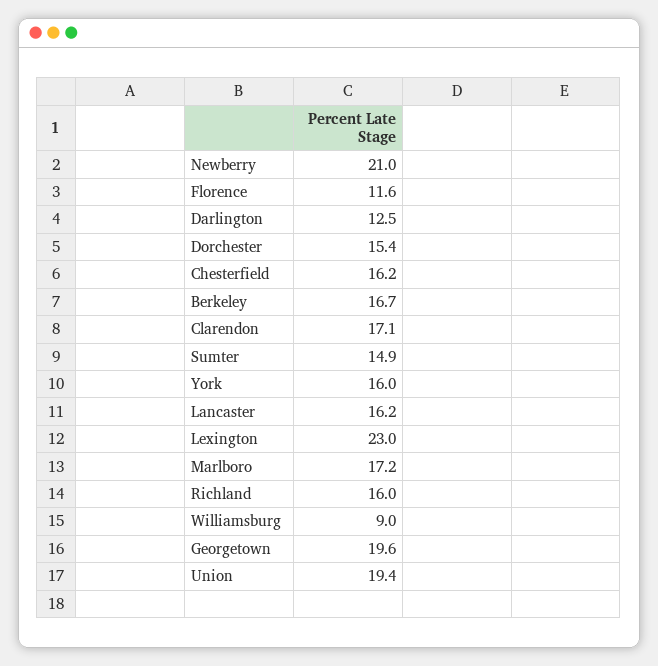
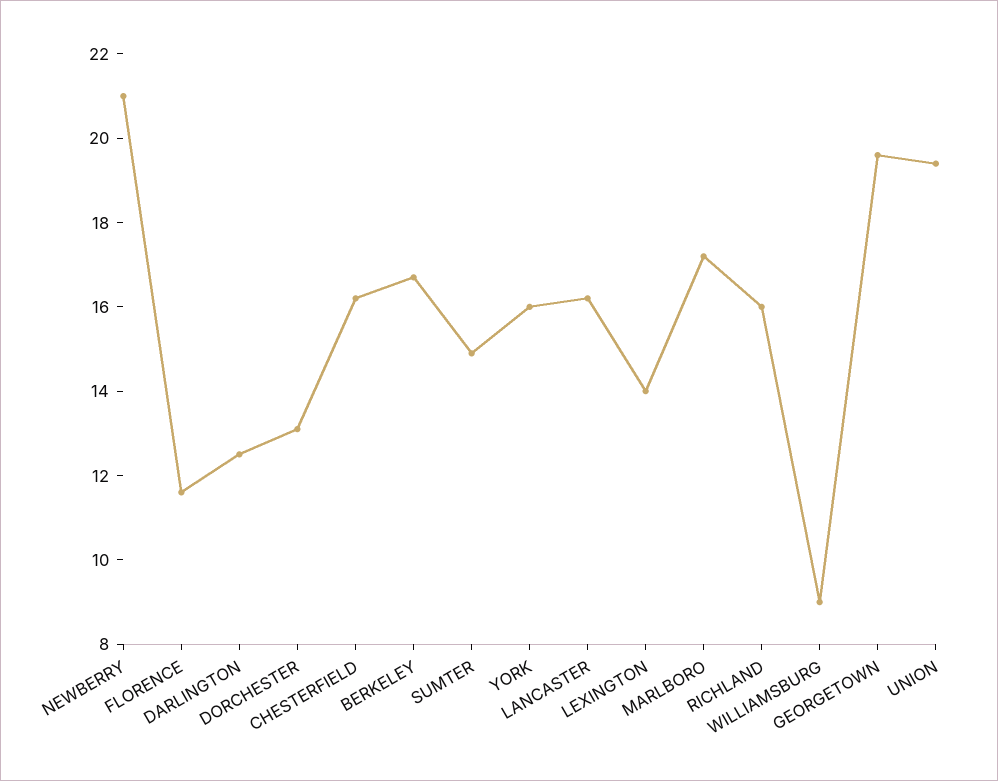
Dorchester: 15.4 -> 13
Clarendon: 17.1 -> none
Lexington: 23 -> 14

